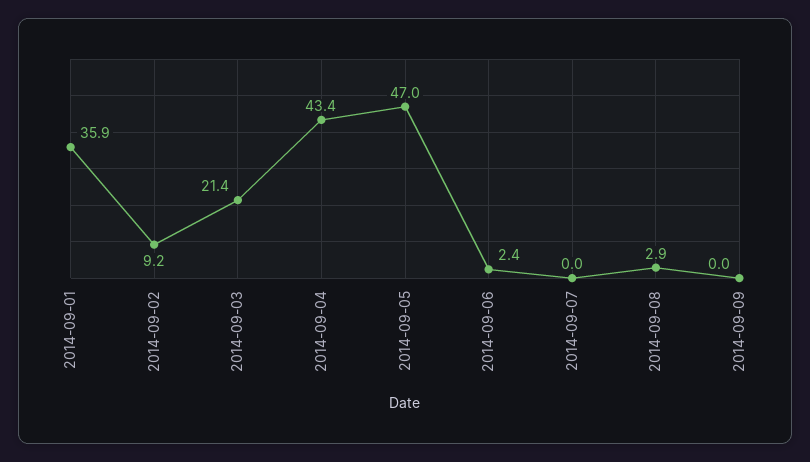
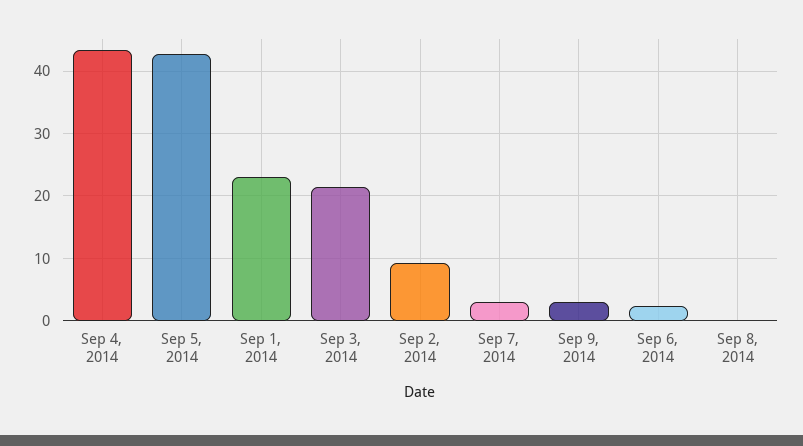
2014-09-01: 35.9 -> 23
2014-09-05: 47 -> 43
2014-09-07: 0 -> 3
2014-09-08: 2.9 -> 0
2014-09-09: 0 -> 3

